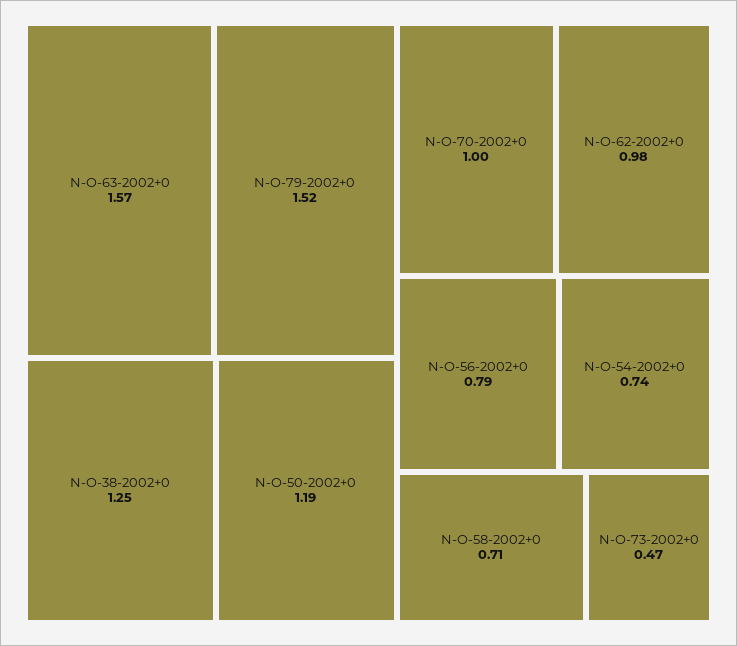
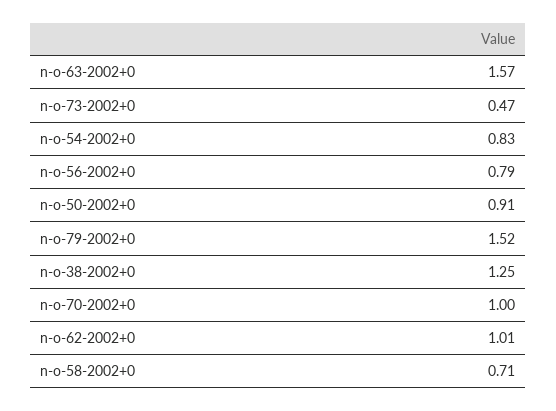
N-O-50-2002+0: 1.19 -> 0.91
N-O-62-2002+0: 0.98 -> 1.01
N-O-54-2002+0: 0.74 -> 0.83

